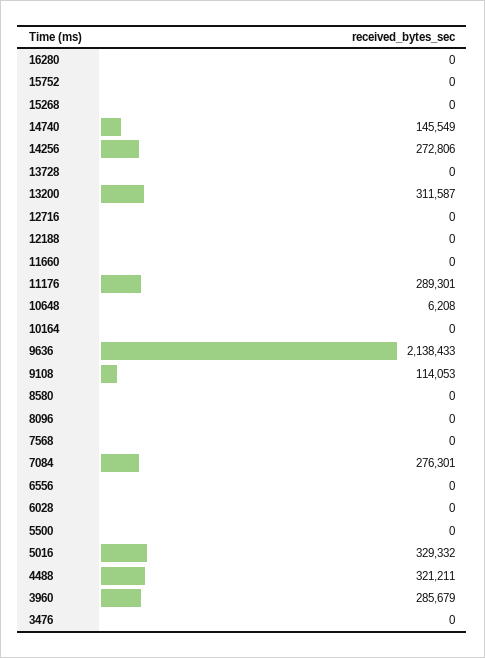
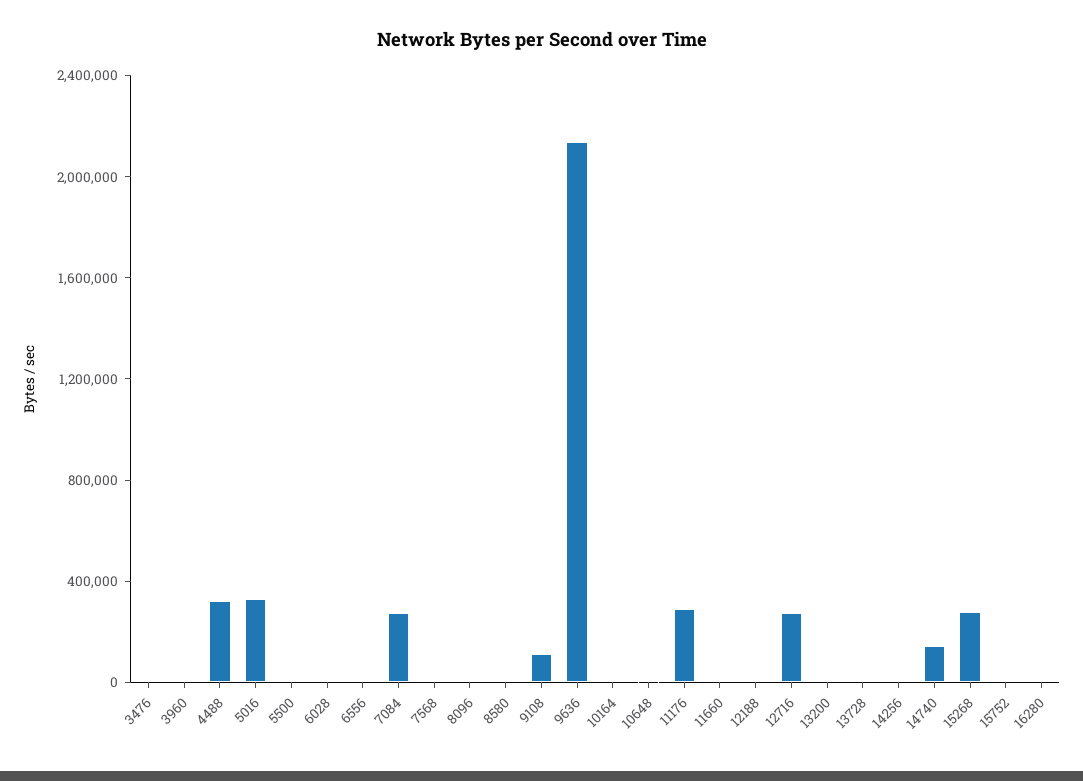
15268: 0 -> 300000
14256: 272806 -> 0
13200: 311587 -> 0
12716: 0 -> 300000
3960: 285679 -> 0

